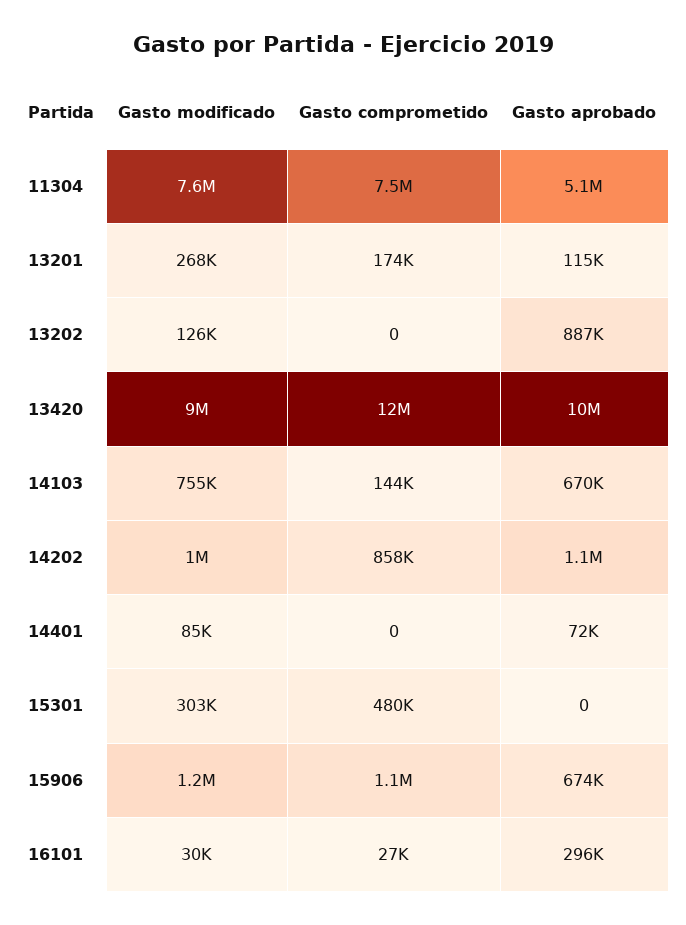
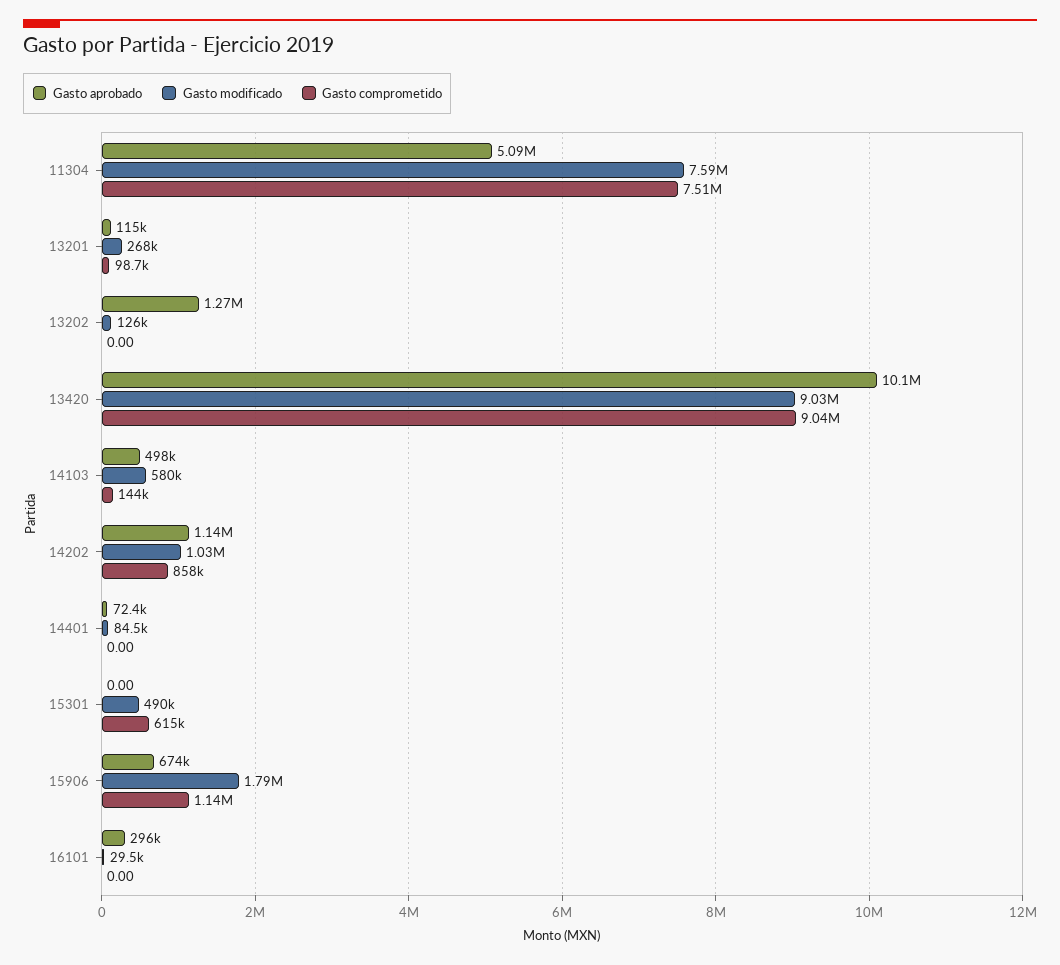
Gasto comprometido, 13201: 174000 -> 98700
Gasto aprobado, 13202: 887000 -> 1270000
Gasto comprometido, 13420: 12000000 -> 9040000
Gasto modificado, 14103: 755000 -> 580000
Gasto aprobado, 14103: 670000 -> 498000
Gasto modificado, 15301: 303000 -> 490000
Gasto comprometido, 15301: 480000 -> 615000
Gasto modificado, 15906: 1200000 -> 1790000
Gasto comprometido, 16101: 27000 -> 0

